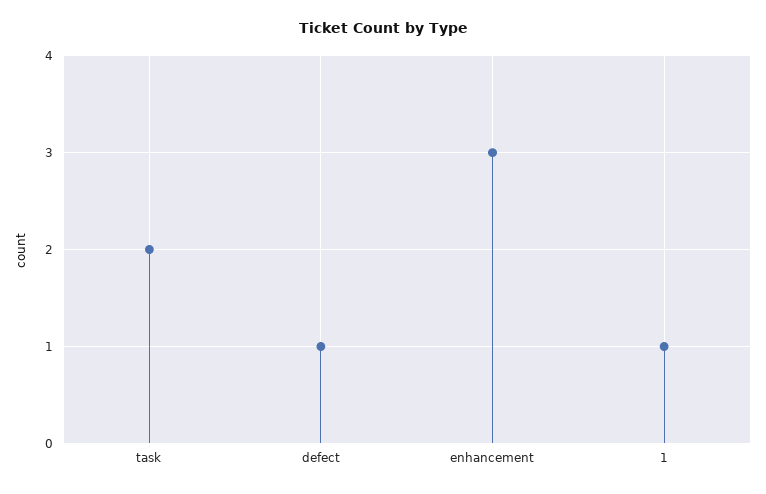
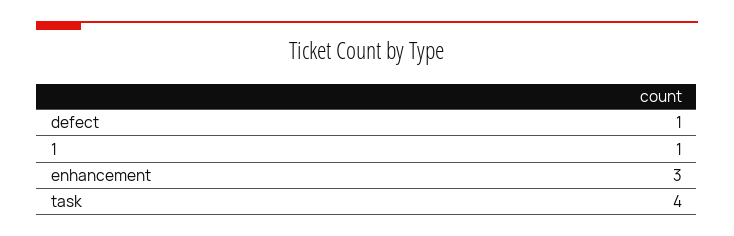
task: 2 -> 4

